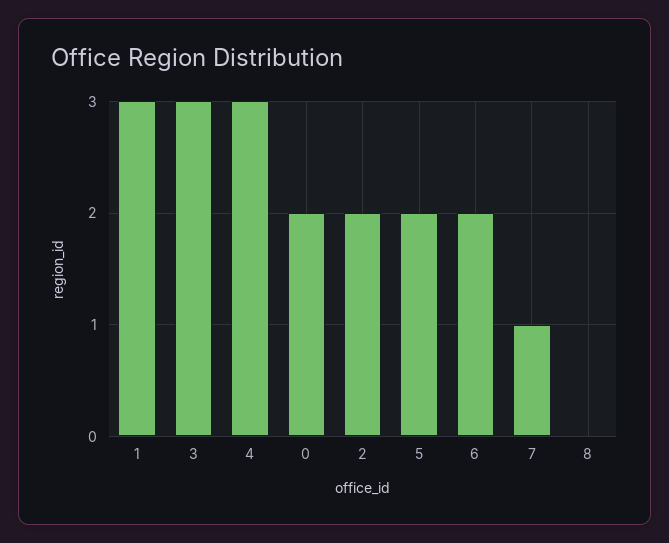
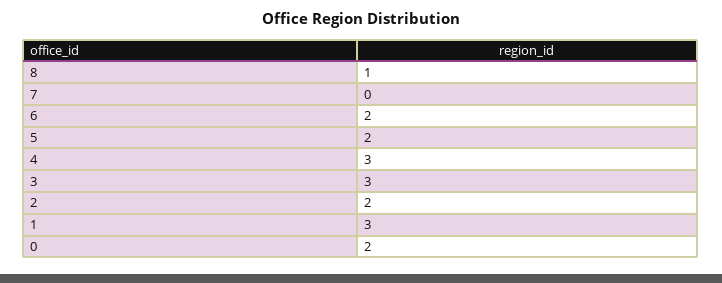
7: 1 -> 0
8: 0 -> 1

